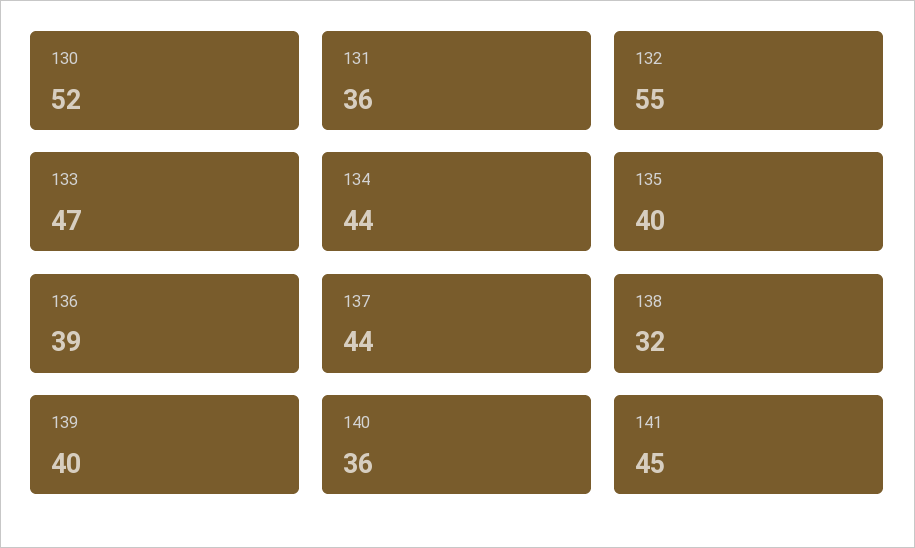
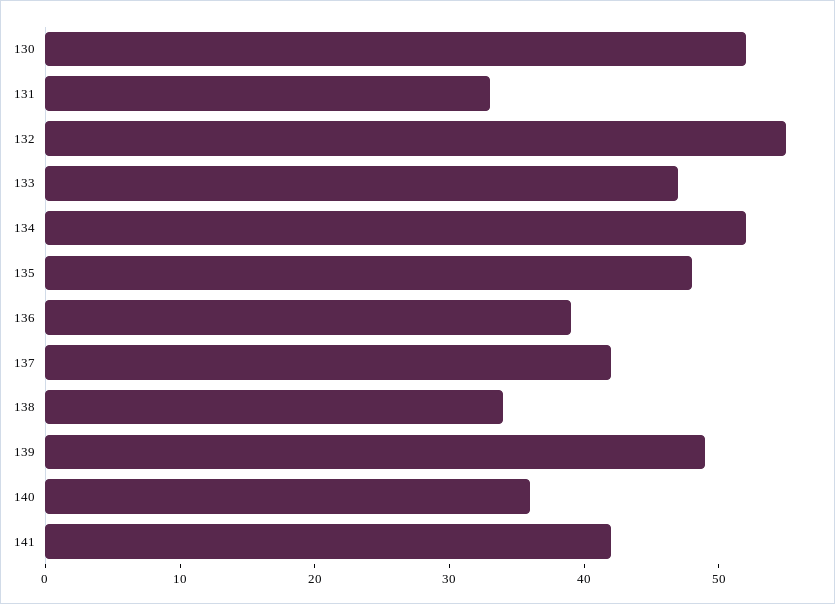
131: 36 -> 33
134: 44 -> 52
135: 40 -> 48
137: 44 -> 42
138: 32 -> 34
139: 40 -> 49
141: 45 -> 42

